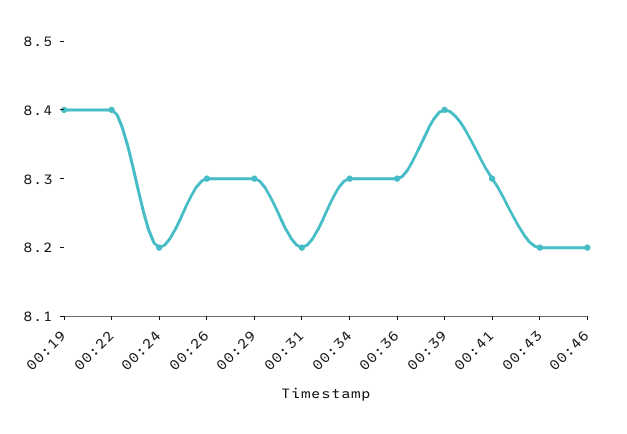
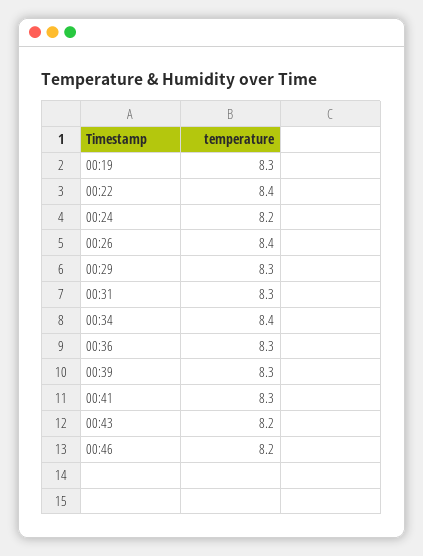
00:19: 8.4 -> 8.3
00:26: 8.3 -> 8.4
00:31: 8.2 -> 8.3
00:34: 8.3 -> 8.4
00:39: 8.4 -> 8.3

